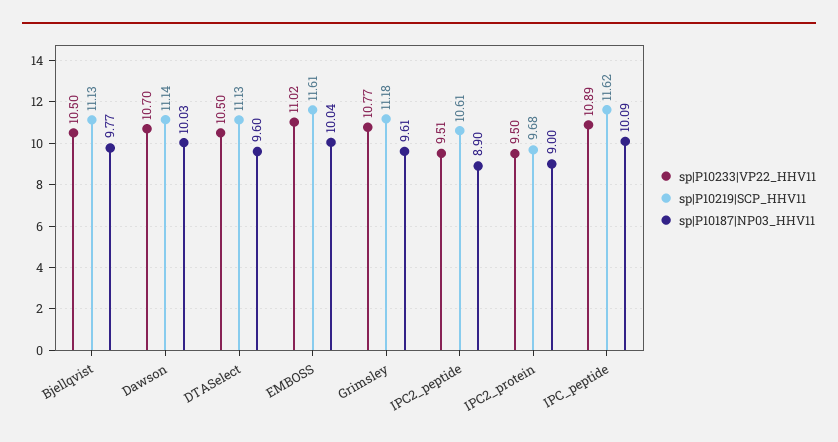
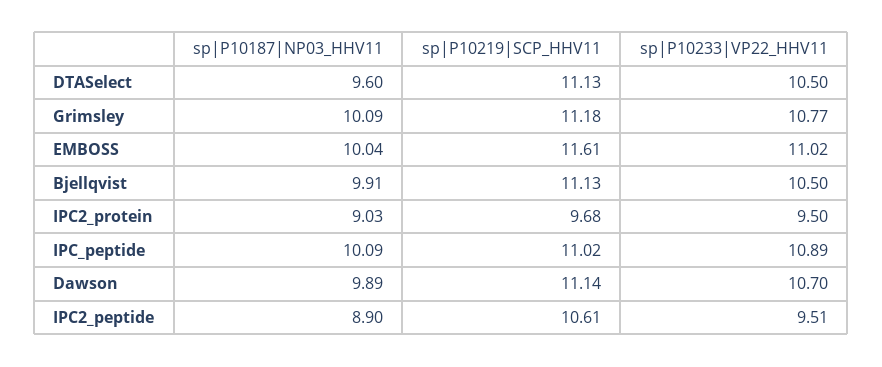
sp|P10187|NP03_HHV11, Bjellqvist: 9.77 -> 9.91
sp|P10187|NP03_HHV11, Dawson: 10.03 -> 9.89
sp|P10187|NP03_HHV11, Grimsley: 9.61 -> 10.09
sp|P10187|NP03_HHV11, IPC2_protein: 9 -> 9.03
sp|P10219|SCP_HHV11, IPC_peptide: 11.62 -> 11.02

